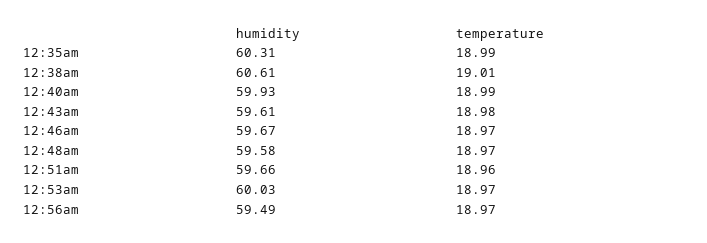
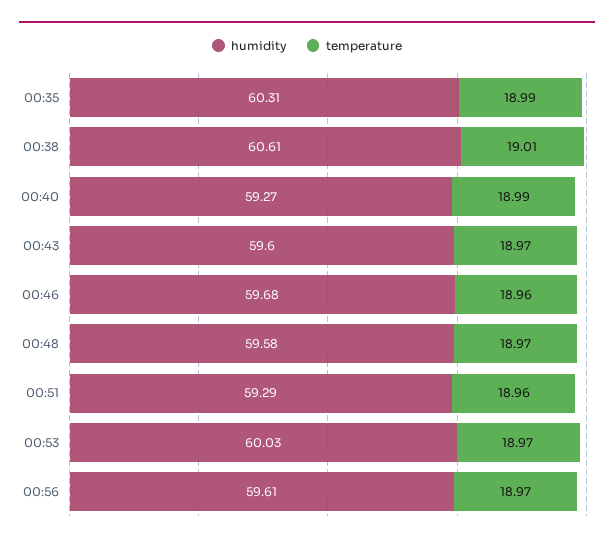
humidity, 12:40am: 59.93 -> 59.27
humidity, 12:43am: 59.61 -> 59.6
temperature, 12:43am: 18.98 -> 18.97
humidity, 12:46am: 59.67 -> 59.68
temperature, 12:46am: 18.97 -> 18.96
humidity, 12:51am: 59.66 -> 59.29
humidity, 12:56am: 59.49 -> 59.61

